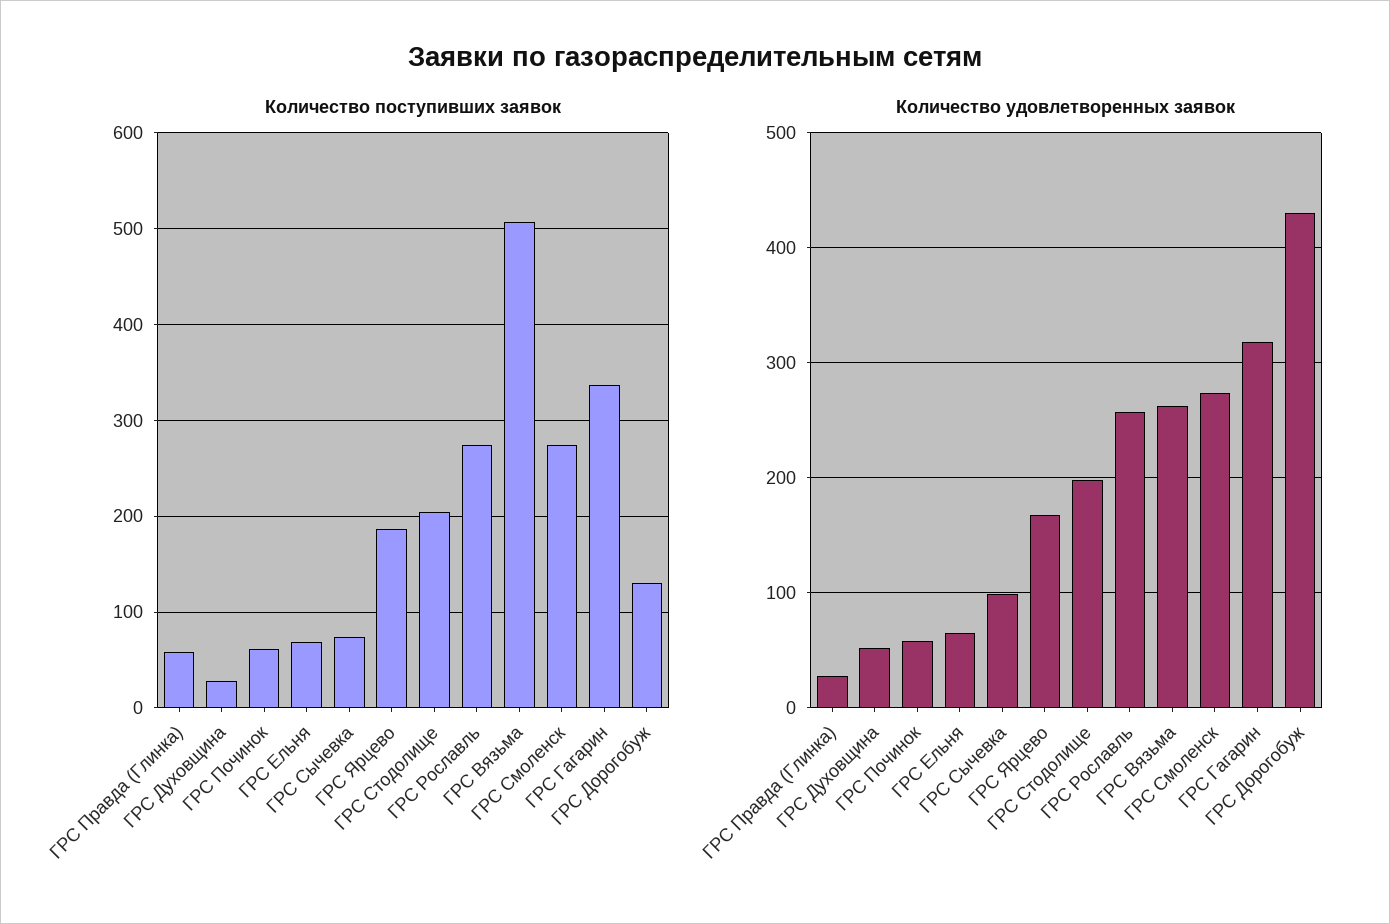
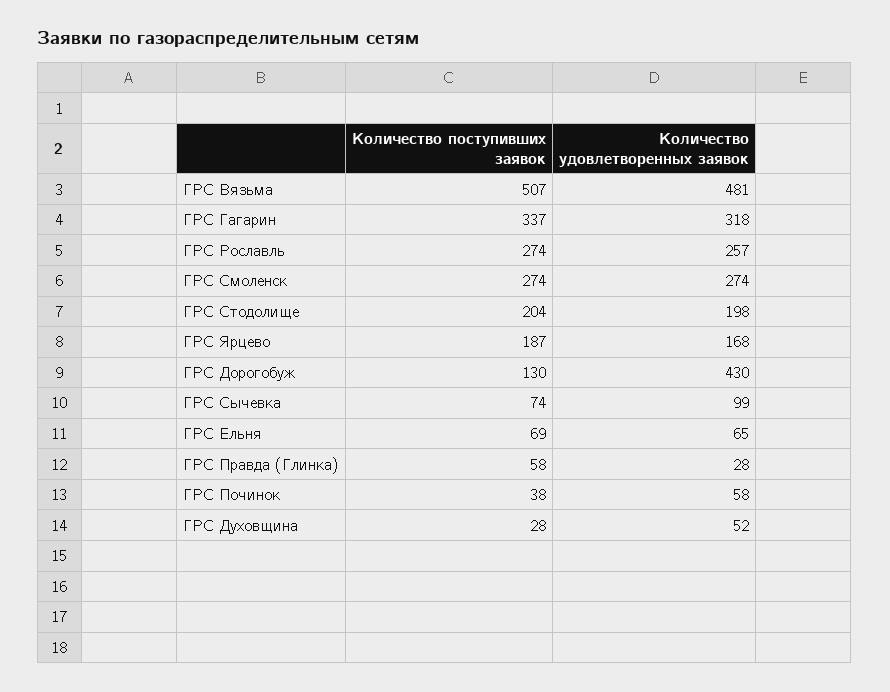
Количество поступивших заявок, ГРС Починок: 60 -> 38
Количество удовлетворенных заявок, ГРС Вязьма: 260 -> 481

